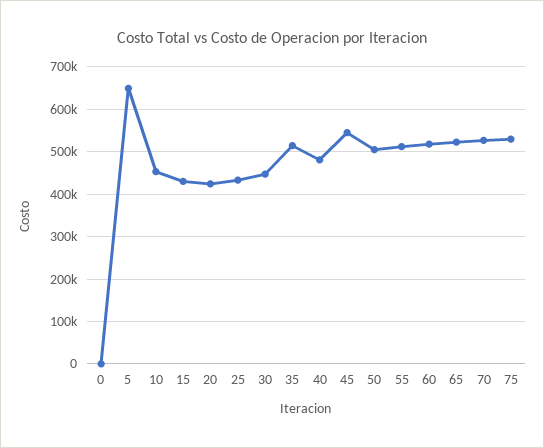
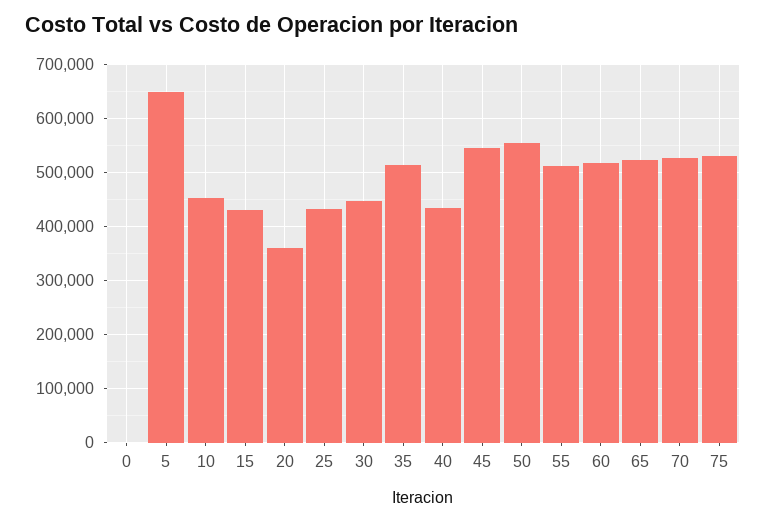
20: 420000 -> 360000
40: 480000 -> 440000
50: 500000 -> 560000

